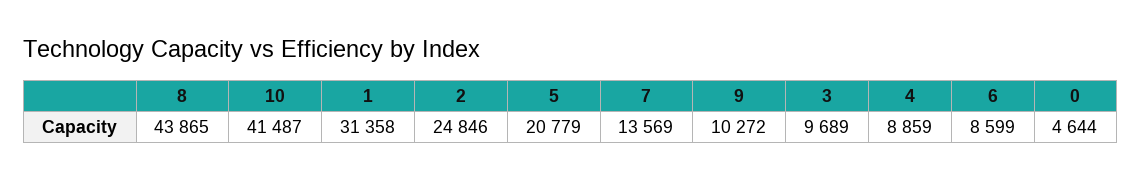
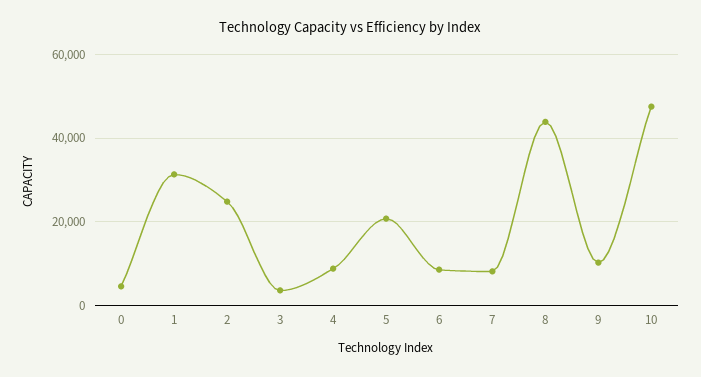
10: 41487 -> 48000
7: 13569 -> 8000
3: 9689 -> 4000

